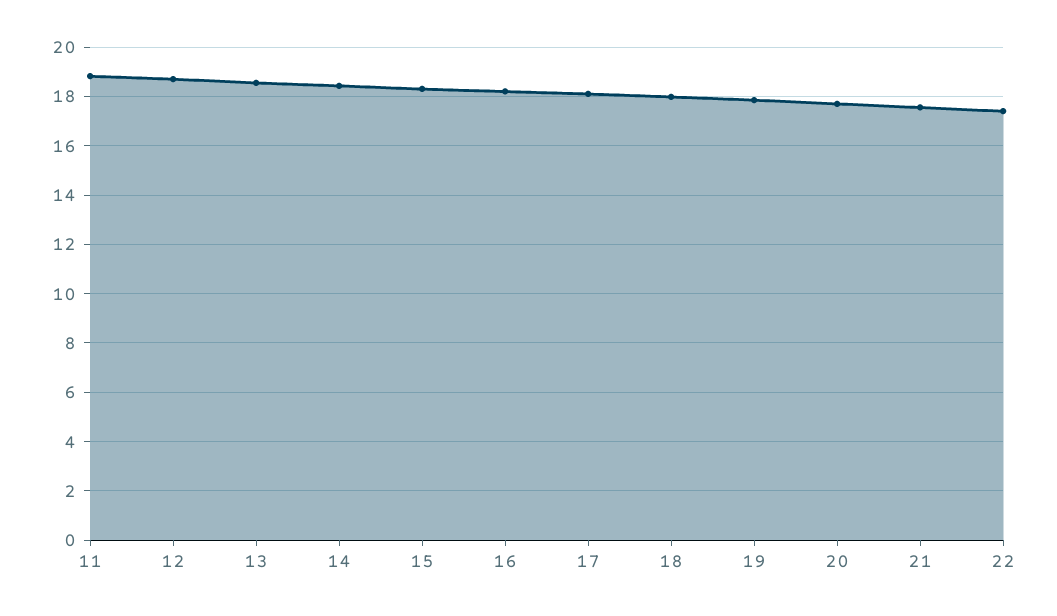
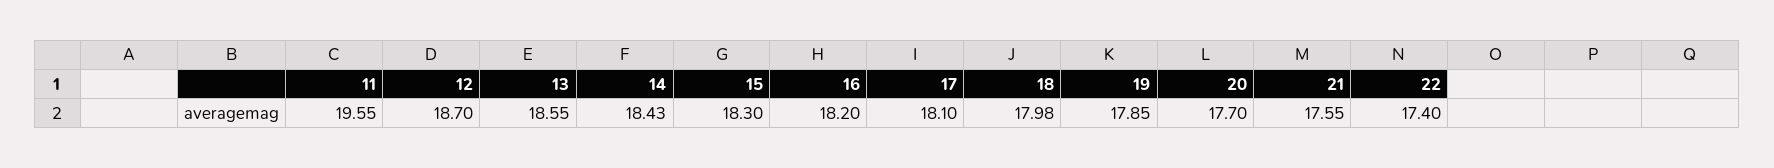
11: 18.75 -> 19.55

